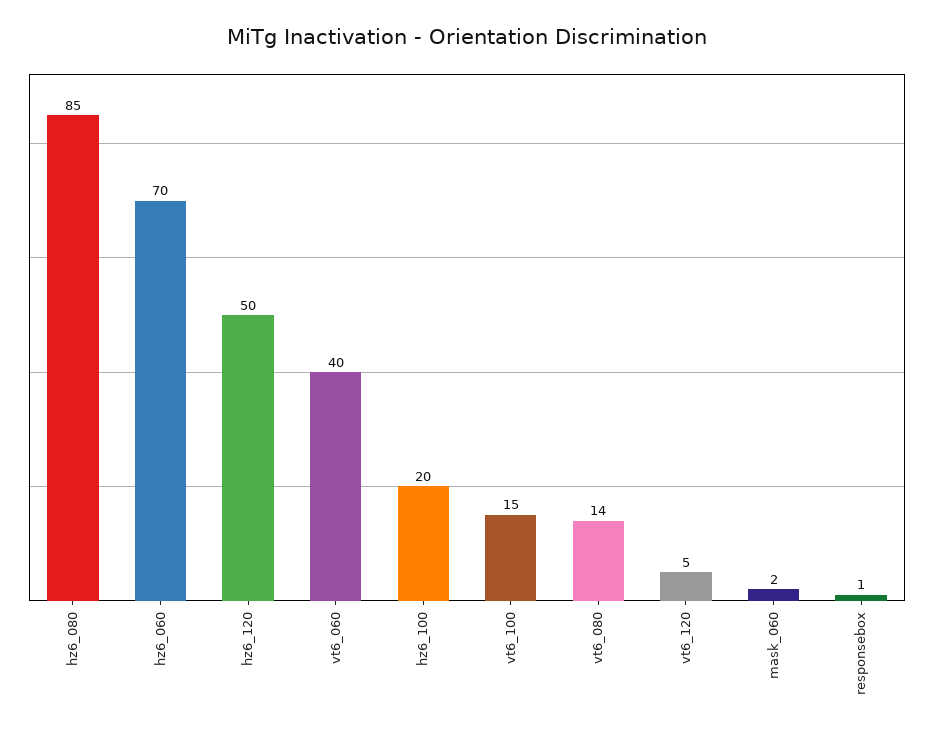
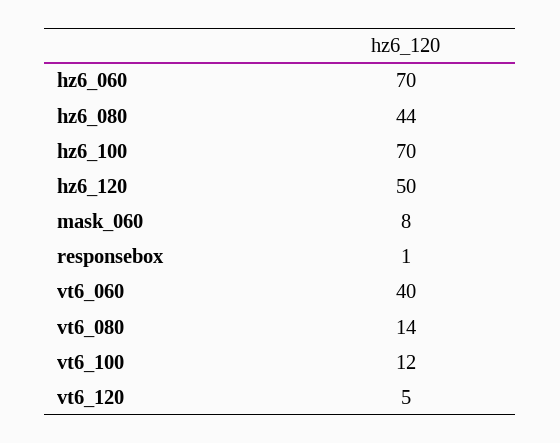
hz6_080: 85 -> 44
hz6_100: 20 -> 70
vt6_100: 15 -> 12
mask_060: 2 -> 8

